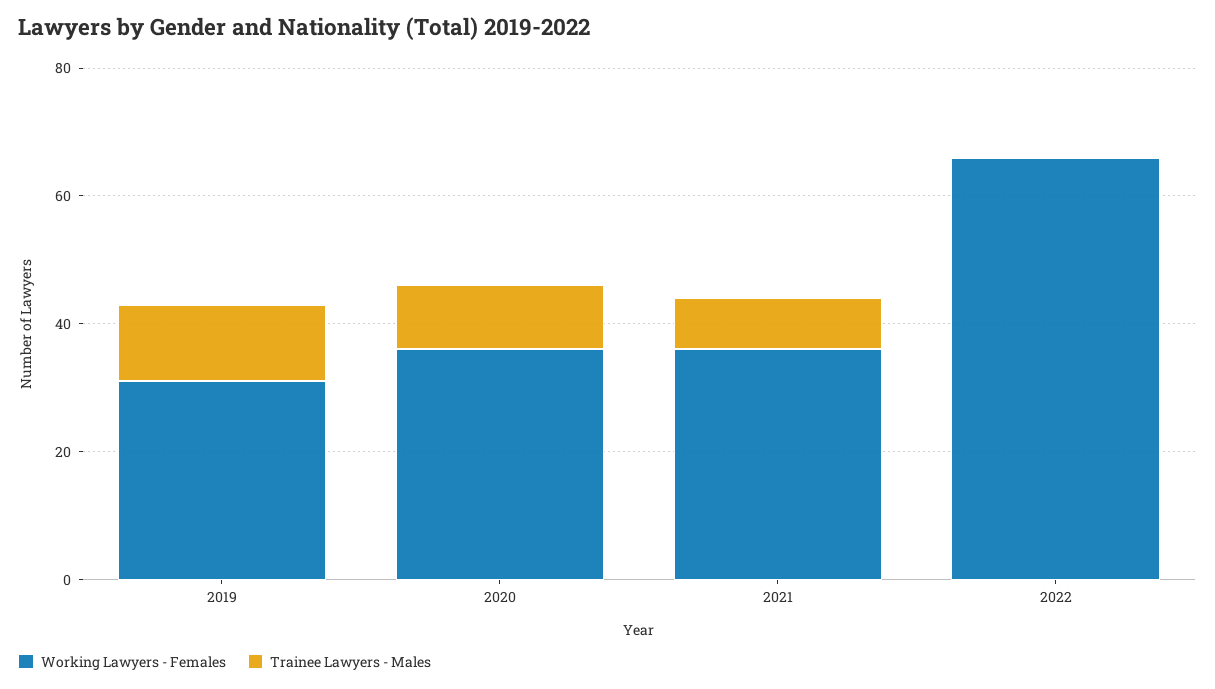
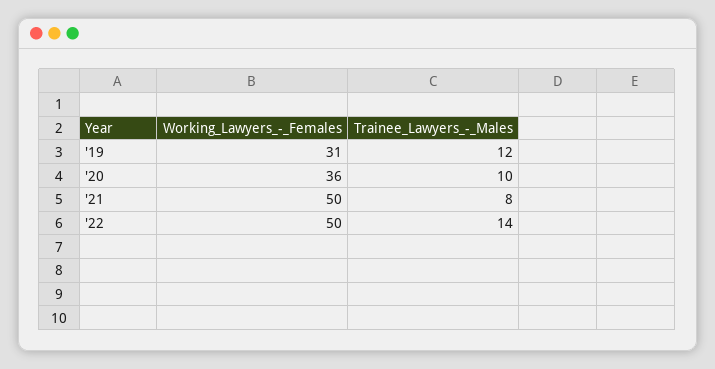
Working Lawyers - Females, 2021: 35 -> 50
Working Lawyers - Females, 2022: 65 -> 50
Trainee Lawyers - Males, 2022: 0 -> 14

